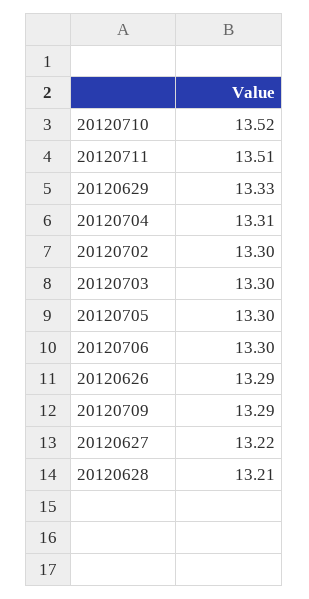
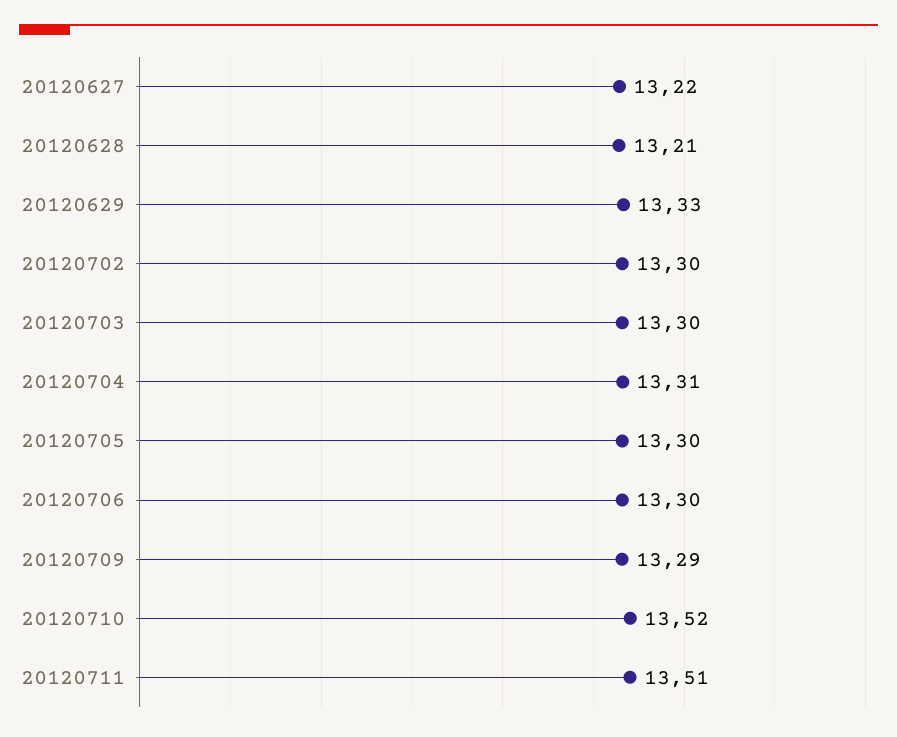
20120626: 13.29 -> none

